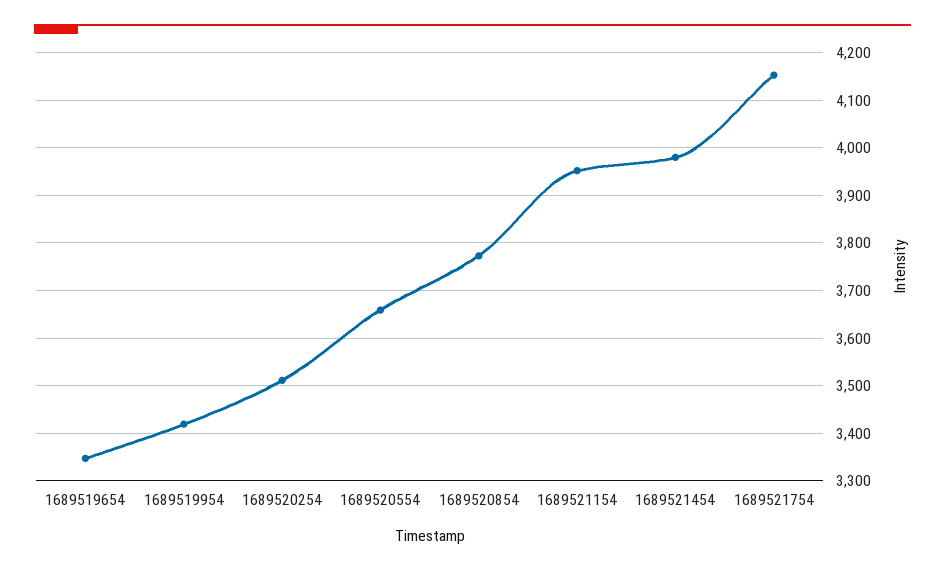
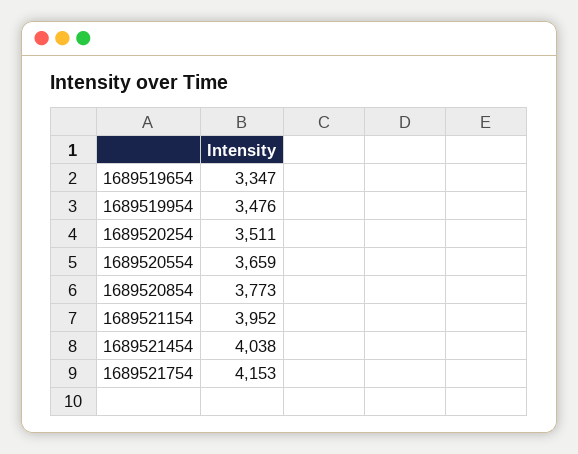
1689519954: 3420 -> 3476
1689521454: 3980 -> 4038

